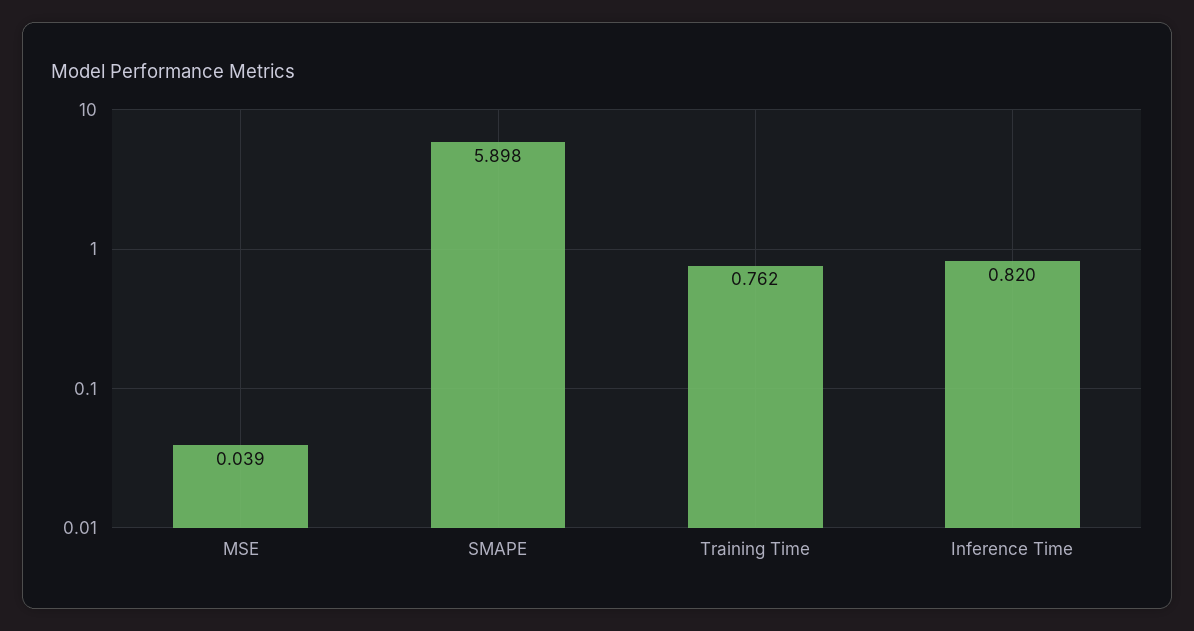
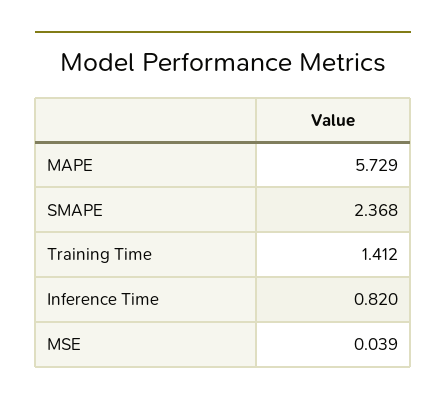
SMAPE: 5.898 -> 2.368
Training Time: 0.762 -> 1.412
MAPE: none -> 5.729

